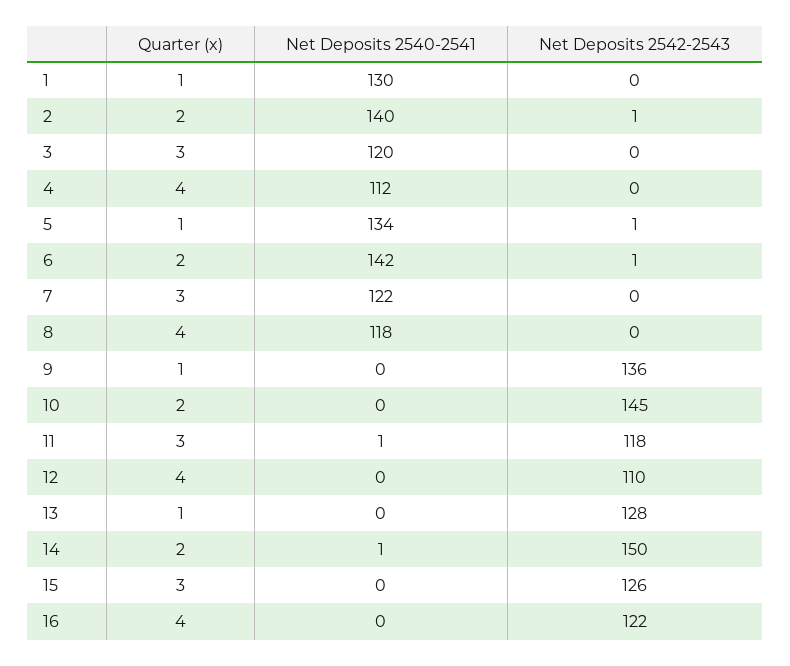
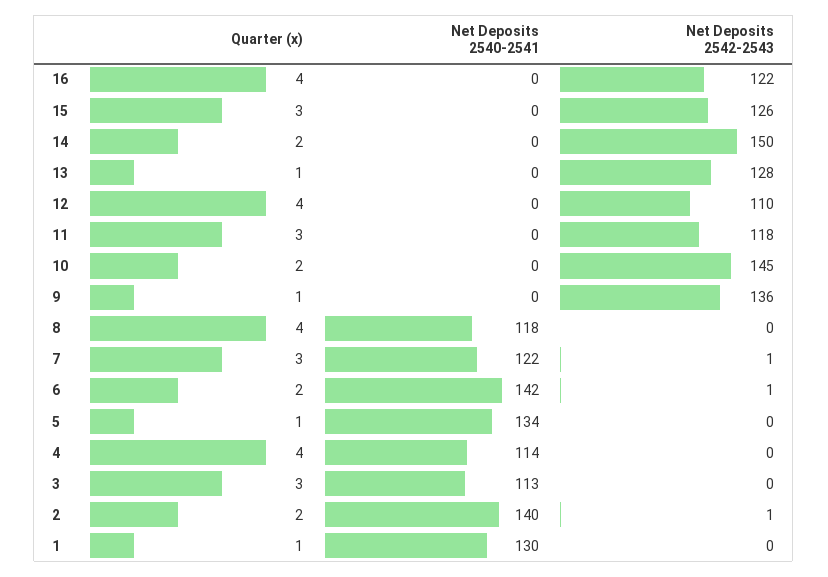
Net Deposits 2540-2541, 3: 120 -> 113
Net Deposits 2540-2541, 4: 112 -> 114
Net Deposits 2542-2543, 5: 1 -> 0
Net Deposits 2542-2543, 7: 0 -> 1
Net Deposits 2540-2541, 11: 1 -> 0
Net Deposits 2540-2541, 14: 1 -> 0

